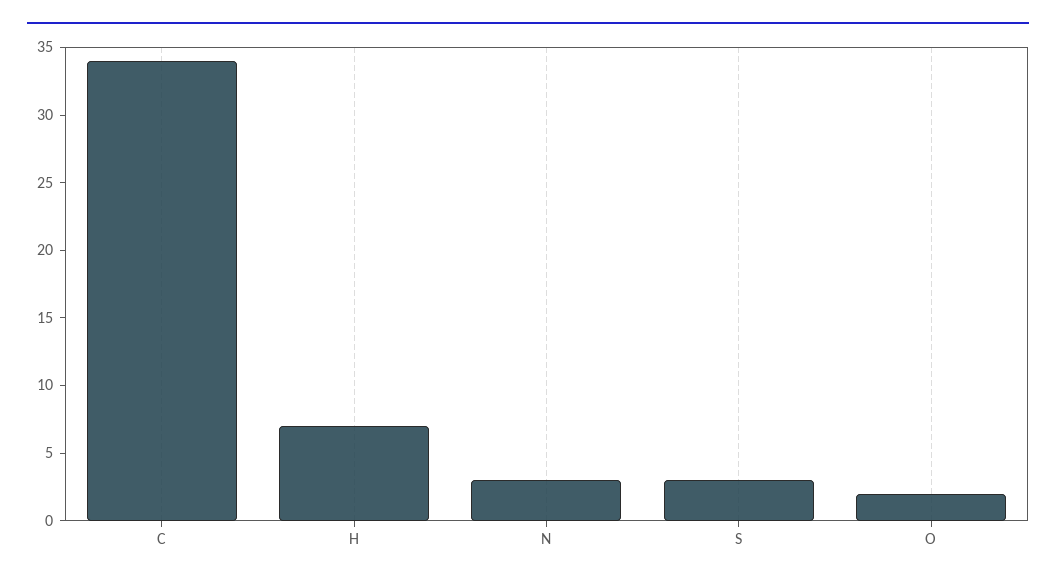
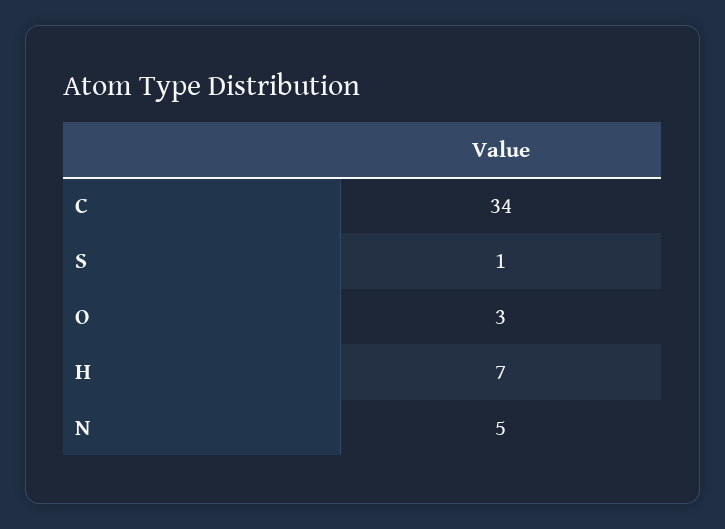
N: 3 -> 5
S: 3 -> 1
O: 2 -> 3

